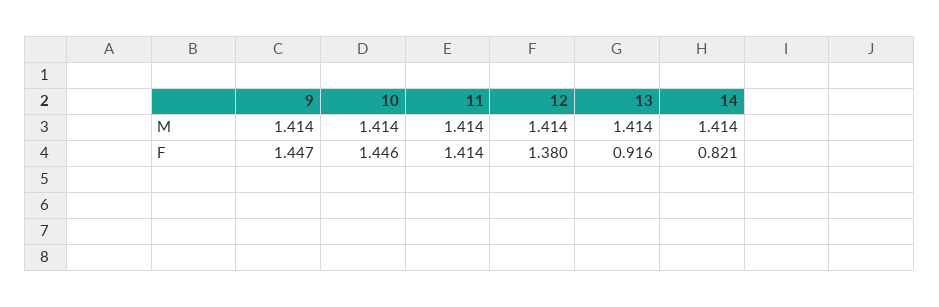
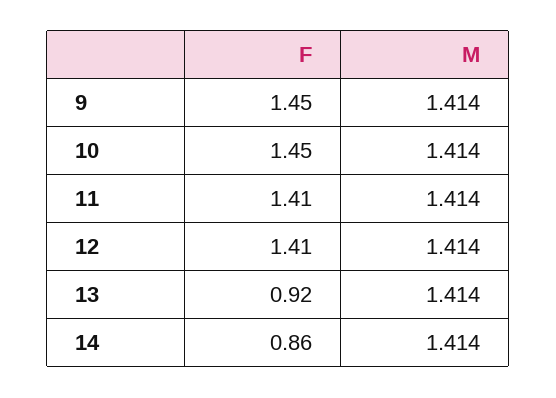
12, F: 1.38 -> 1.41
14, F: 0.821 -> 0.86

